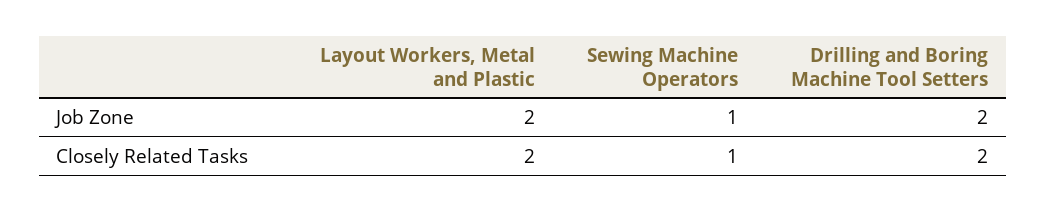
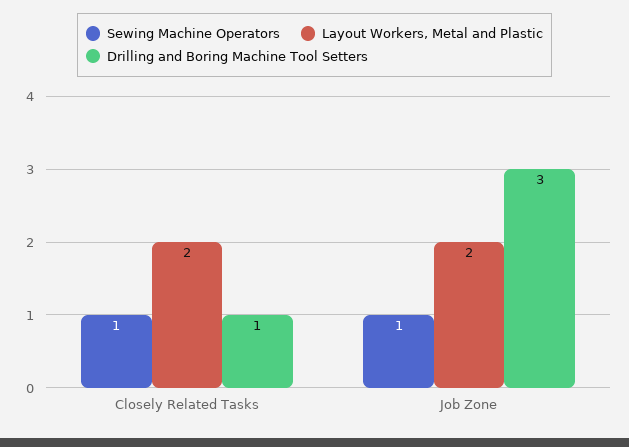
Drilling and Boring Machine Tool Setters, Job Zone: 2 -> 3
Drilling and Boring Machine Tool Setters, Closely Related Tasks: 2 -> 1

